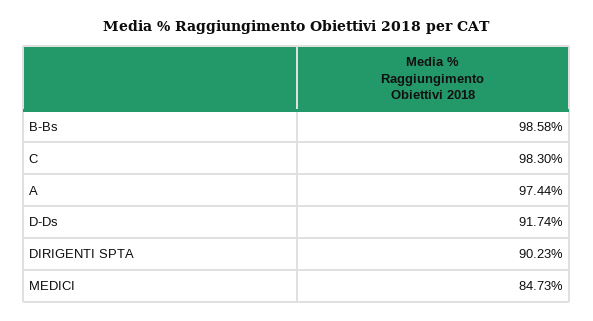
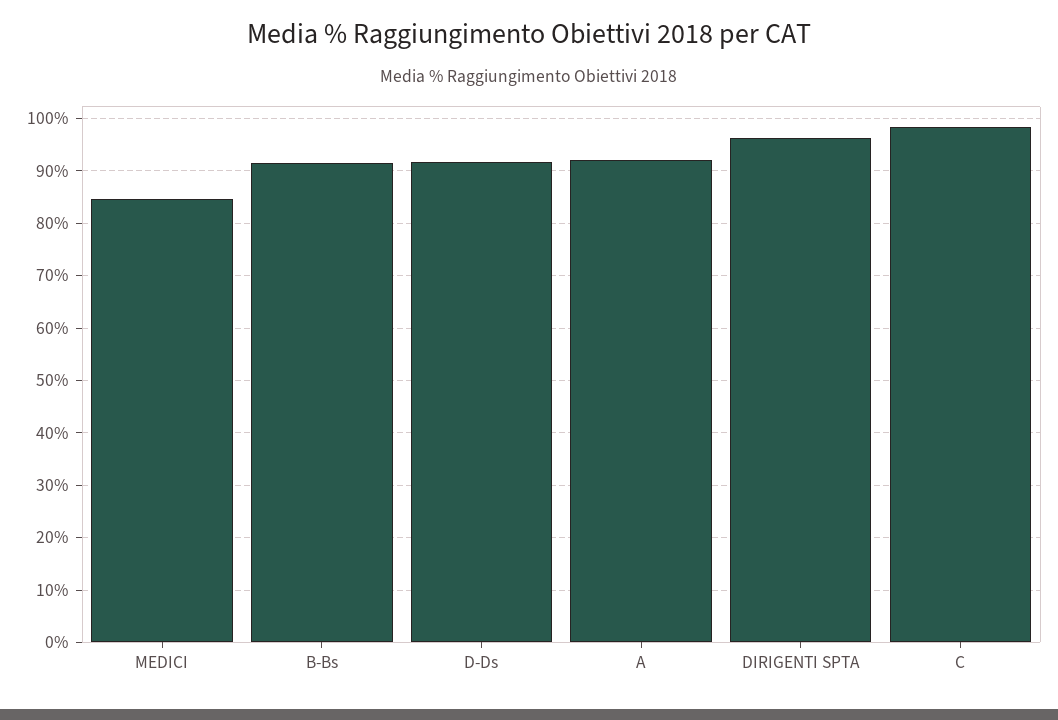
B-Bs: 98.58 -> 92
A: 97.44 -> 92
DIRIGENTI SPTA: 90.23 -> 96

